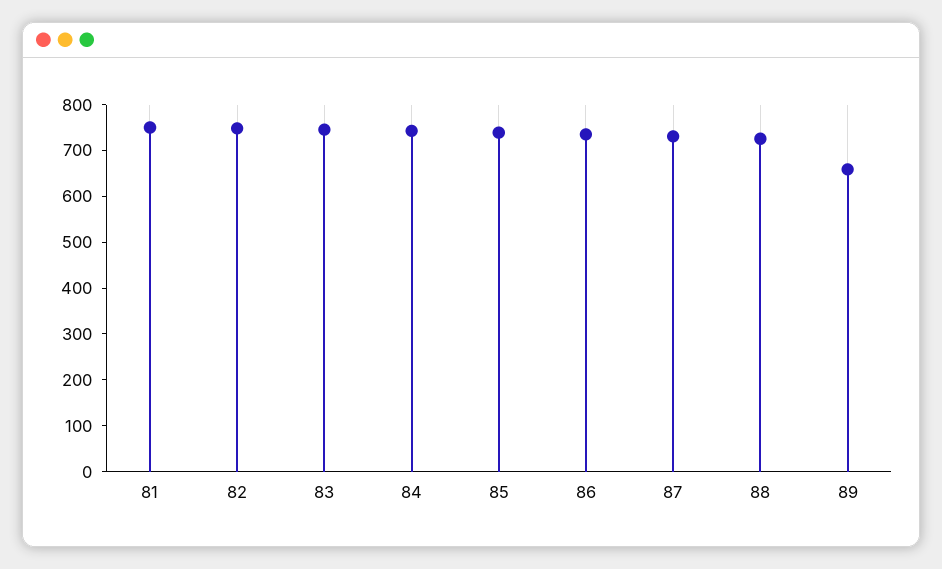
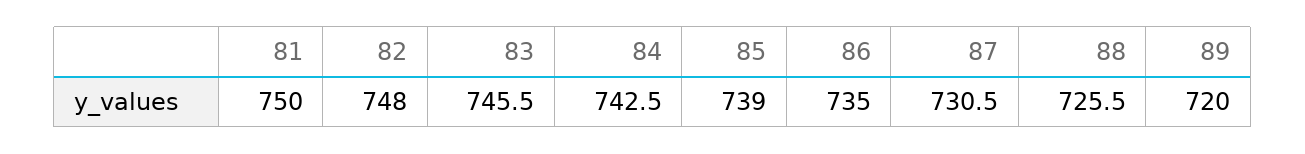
89: 660 -> 720

